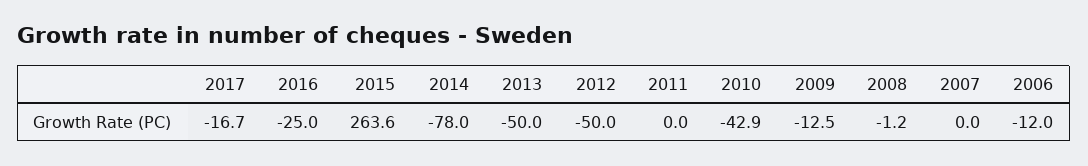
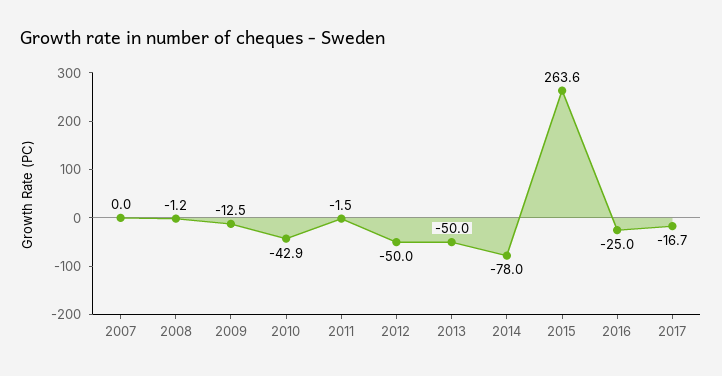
2011: 0 -> -1.5
2006: -12 -> none

